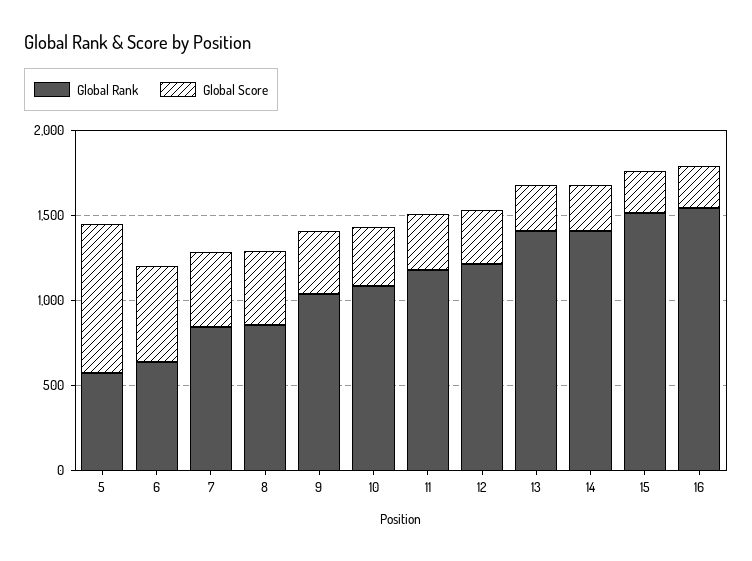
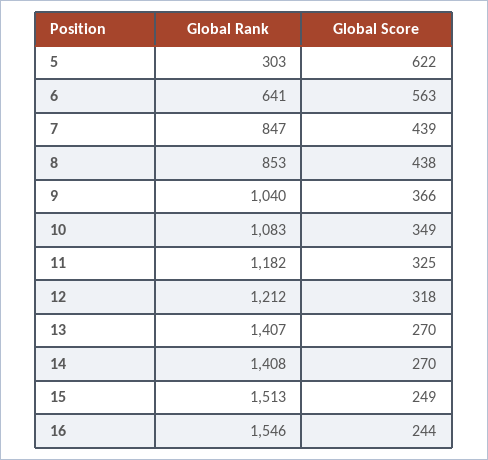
Global Rank, 5: 600 -> 303
Global Score, 5: 900 -> 622

